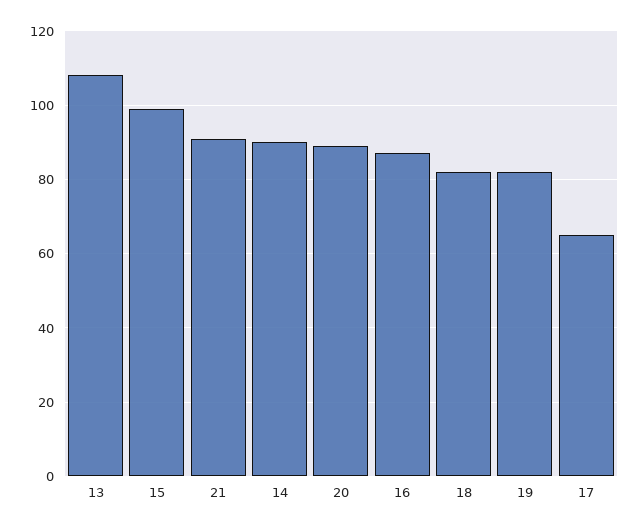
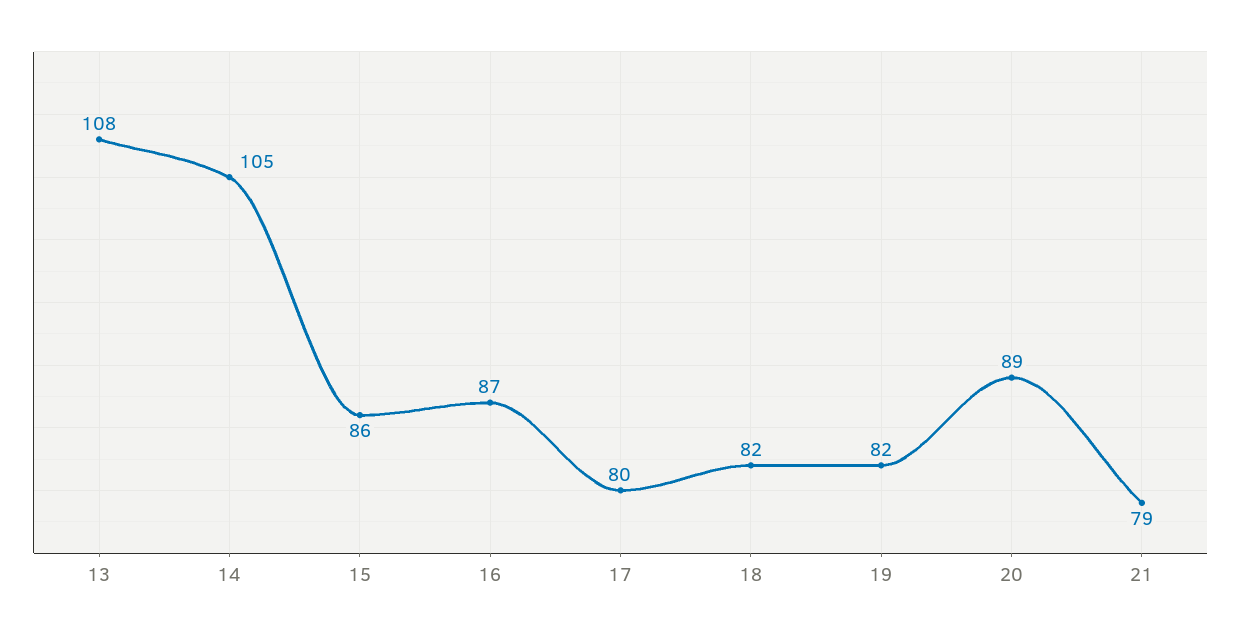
15: 100 -> 86
21: 90 -> 79
14: 90 -> 105
17: 65 -> 80

